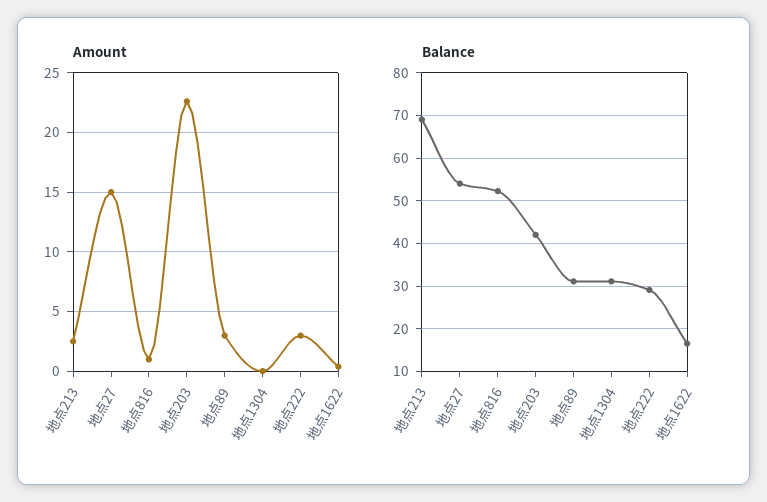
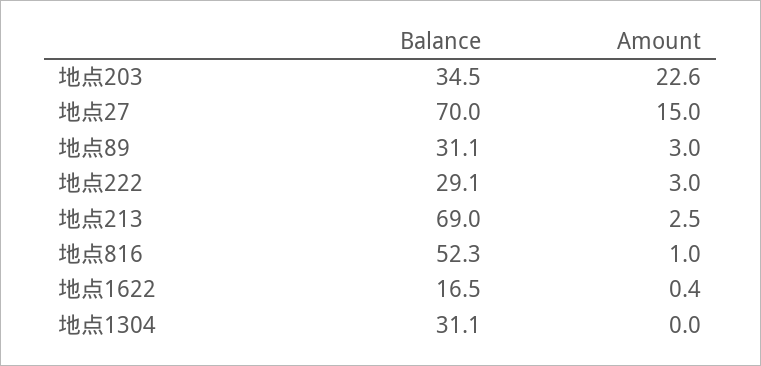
Balance, 地点27: 54 -> 70
Balance, 地点203: 42 -> 34.5

